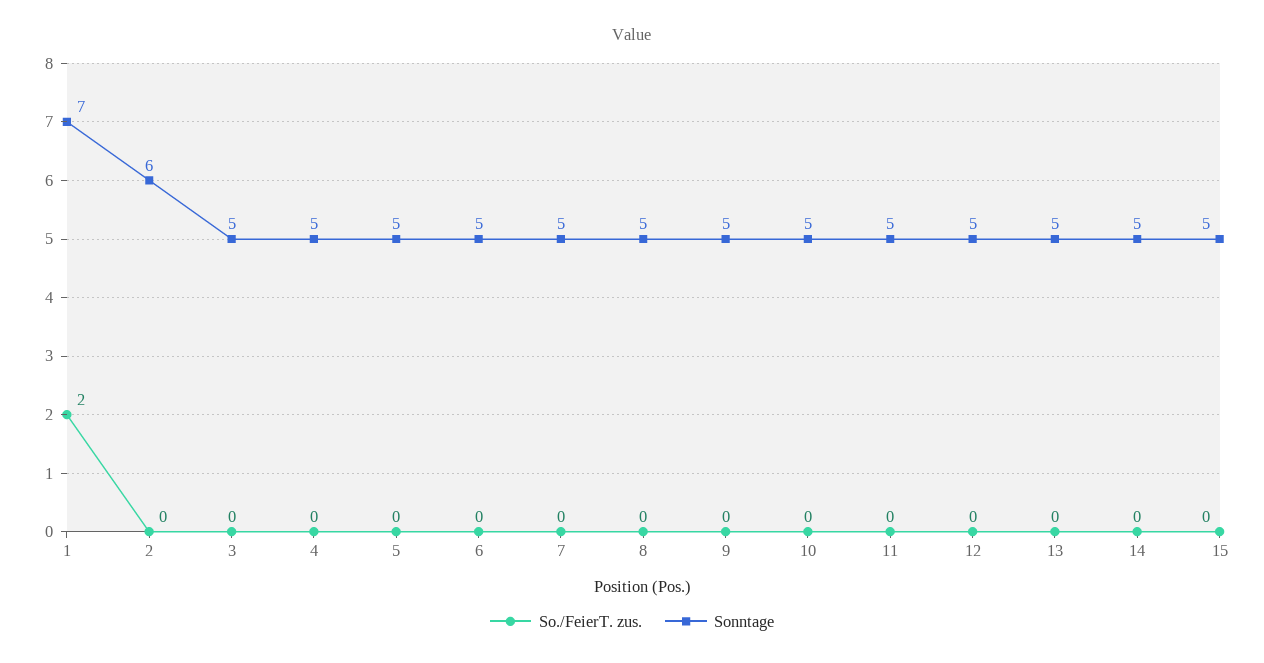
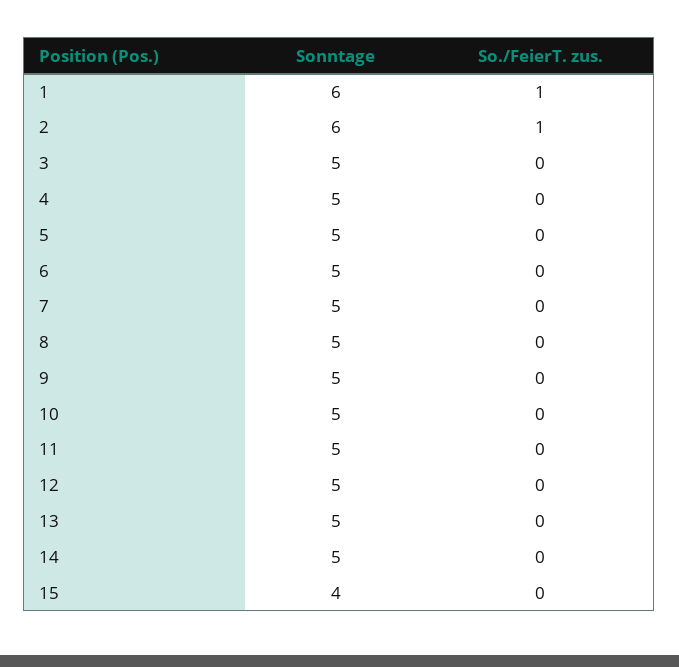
So./FeierT. zus., 1: 2 -> 1
Sonntage, 1: 7 -> 6
So./FeierT. zus., 2: 0 -> 1
Sonntage, 15: 5 -> 4

